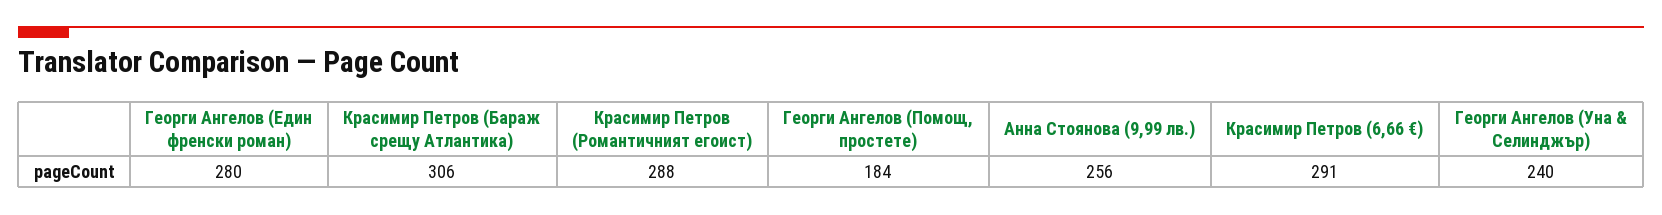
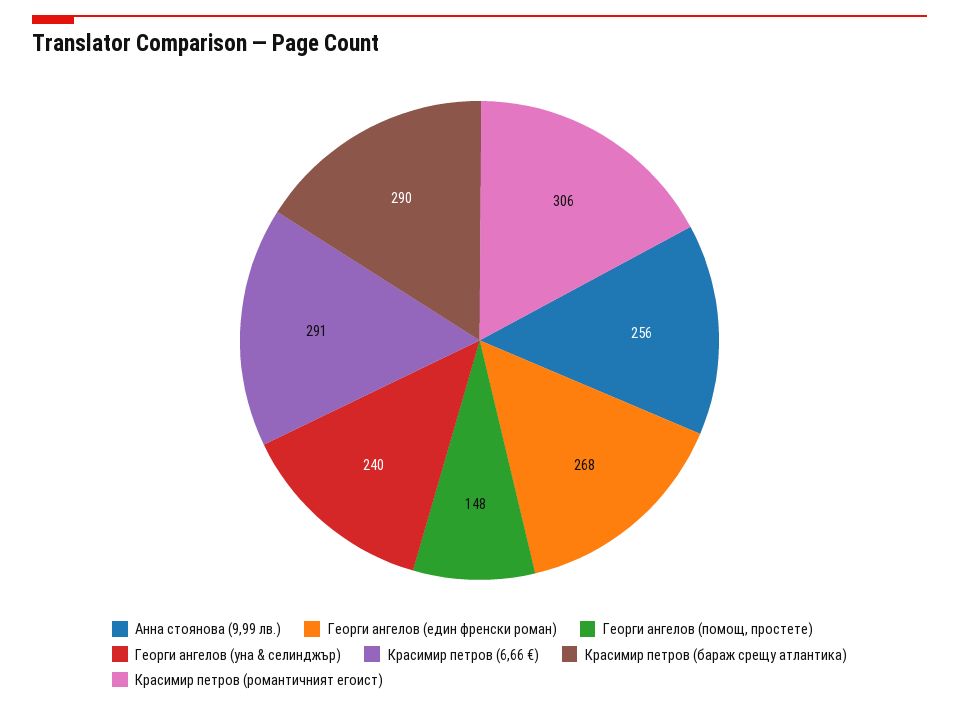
Георги Ангелов (Един френски роман): 280 -> 268
Красимир Петров (Бараж срещу Атлантика): 306 -> 290
Красимир Петров (Романтичният егоист): 288 -> 306
Георги Ангелов (Помощ, простете): 184 -> 148

